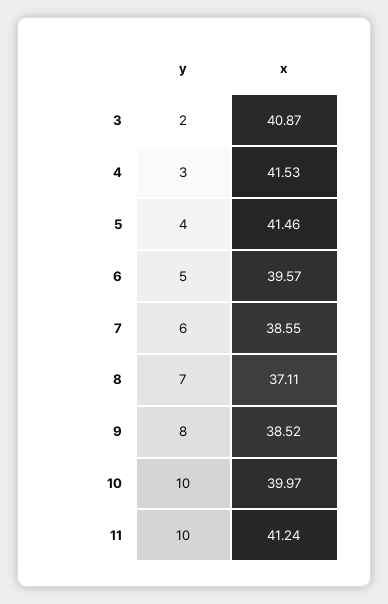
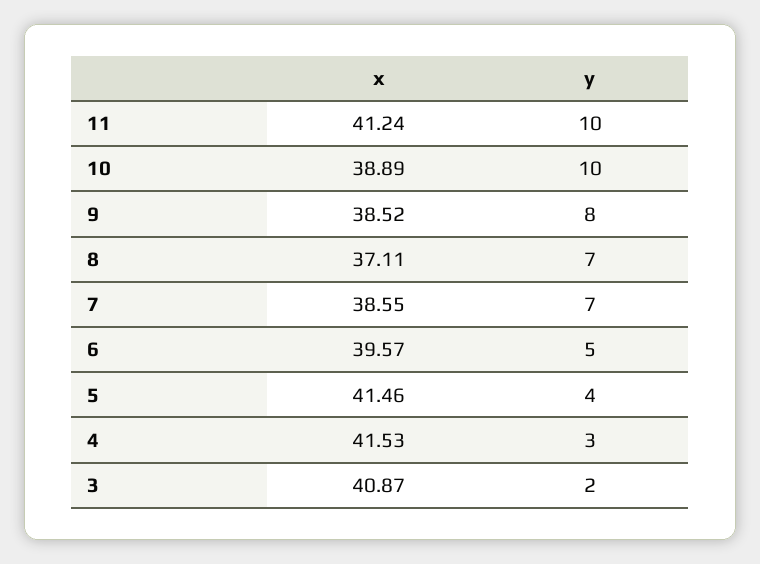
y, 7: 6 -> 7
x, 10: 39.97 -> 38.89

